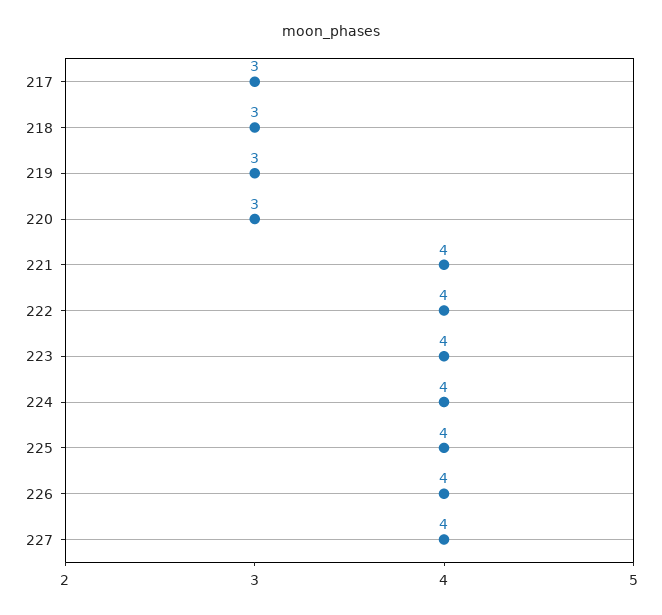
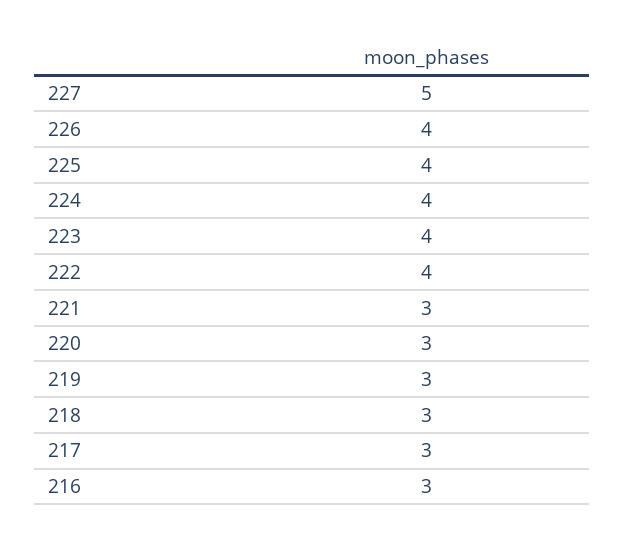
221: 4 -> 3
227: 4 -> 5
216: none -> 3

